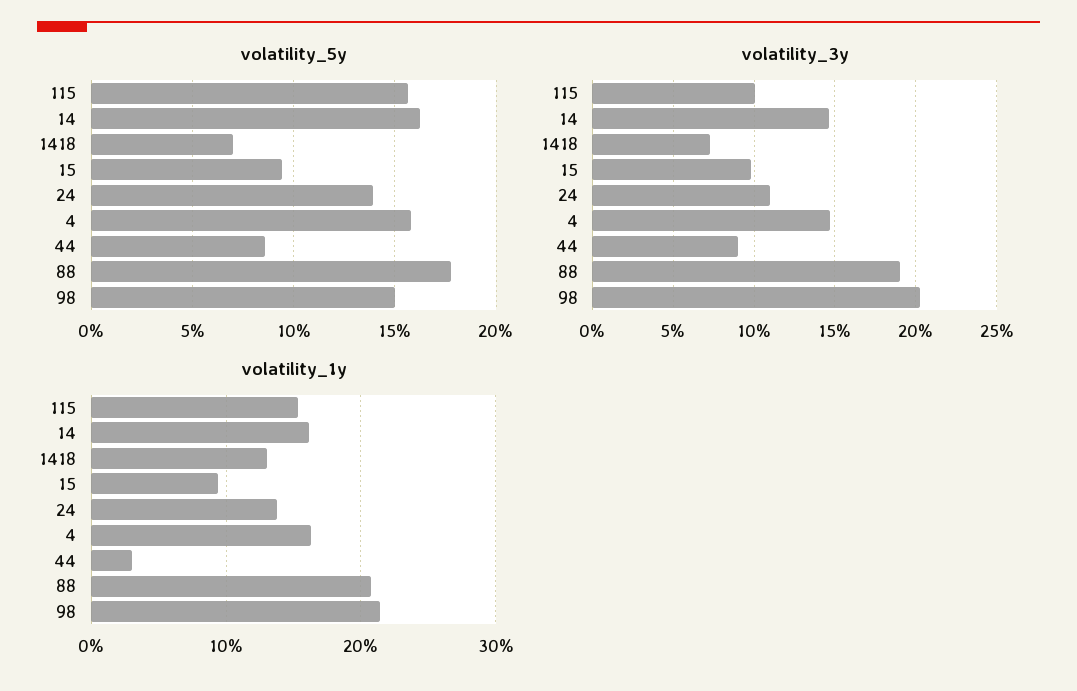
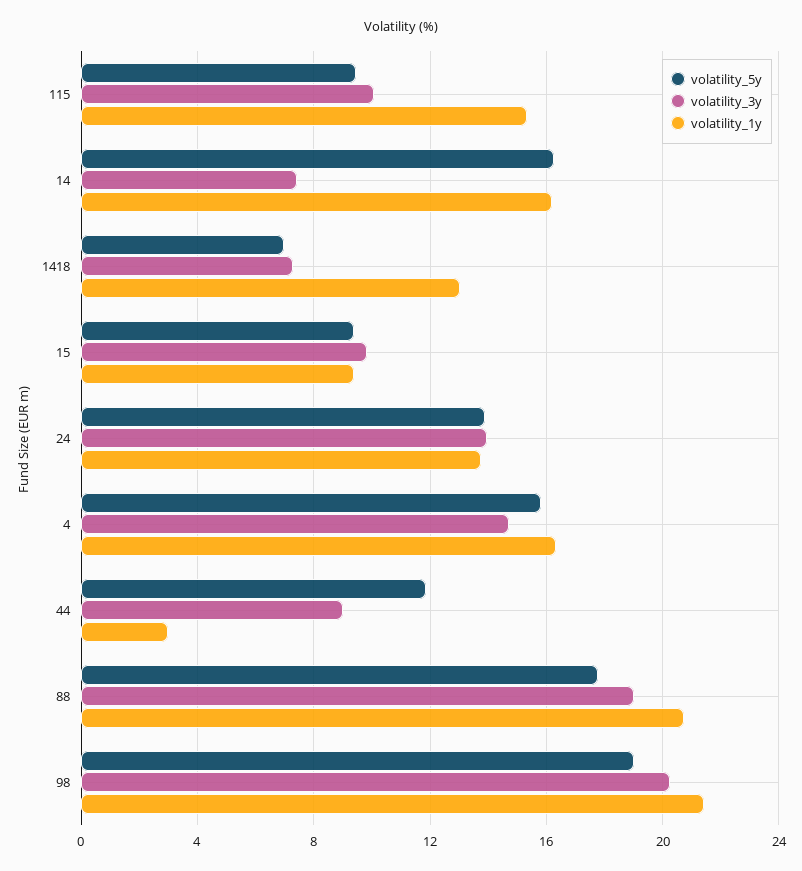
volatility_5y, 115: 15.5 -> 9.5
volatility_5y, 44: 8.5 -> 12
volatility_5y, 98: 15 -> 19
volatility_3y, 14: 14.5 -> 7.5
volatility_3y, 24: 11 -> 14

